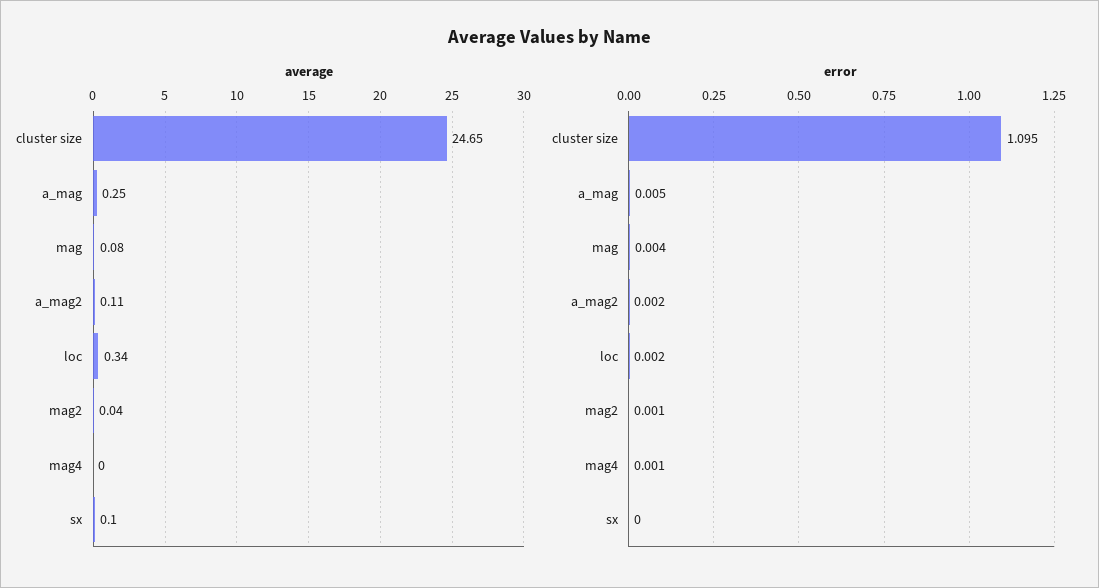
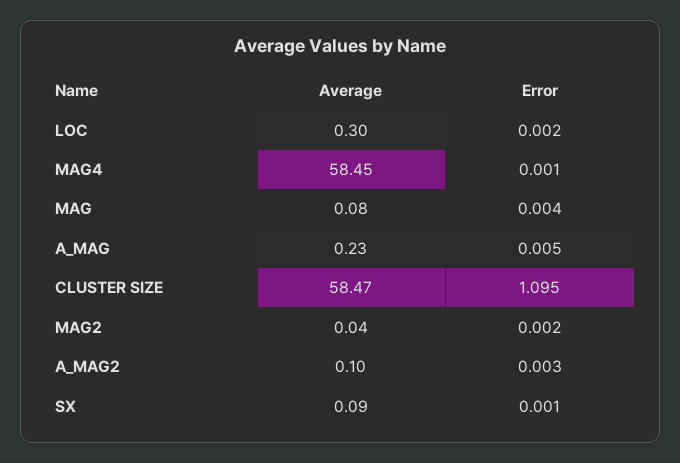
average, cluster size: 24.65 -> 58.47
average, a_mag: 0.25 -> 0.23
average, a_mag2: 0.11 -> 0.1
average, loc: 0.34 -> 0.3
average, mag4: 0 -> 58.45
average, sx: 0.1 -> 0.09
error, a_mag2: 0.002 -> 0.003
error, mag2: 0.001 -> 0.002
error, sx: 0 -> 0.001

